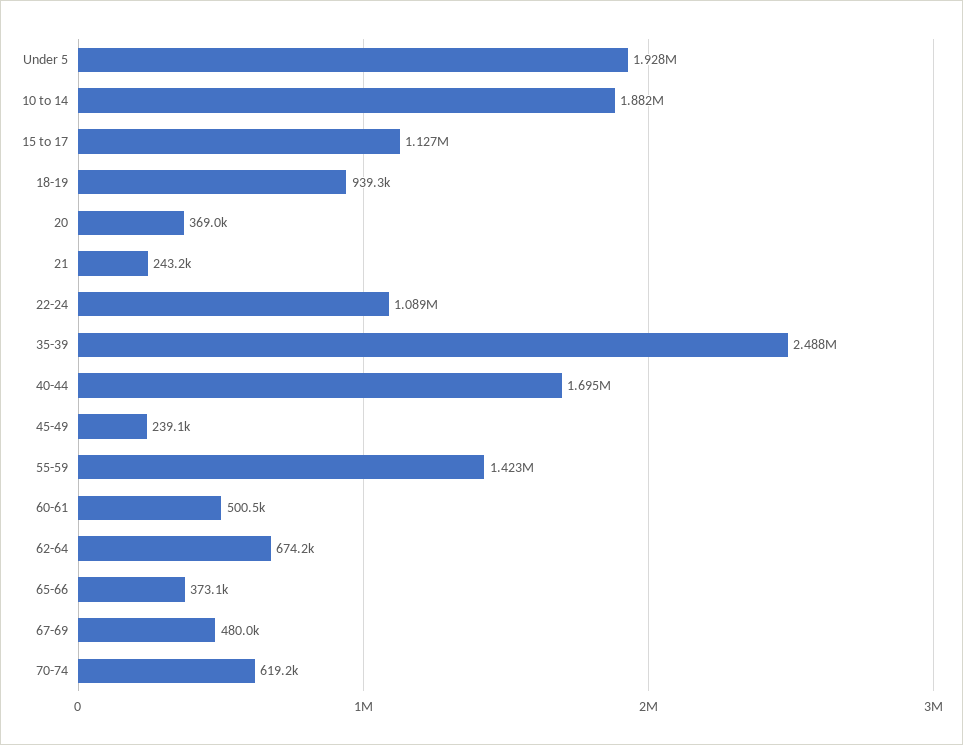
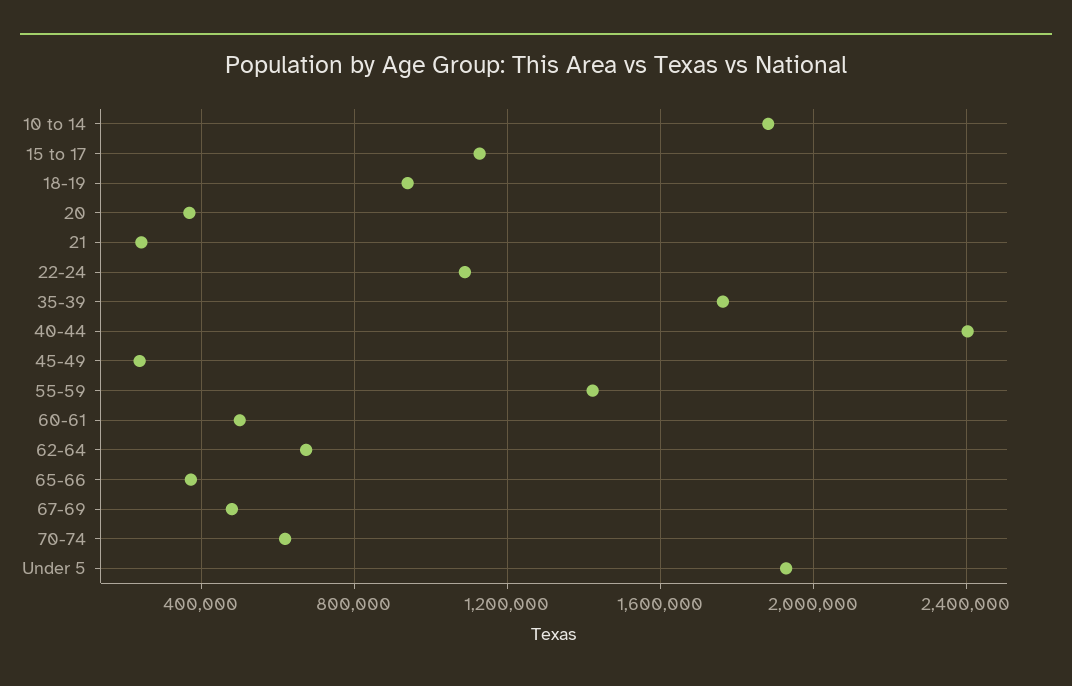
35-39: 2488000 -> 1750000
40-44: 1695000 -> 2400000

